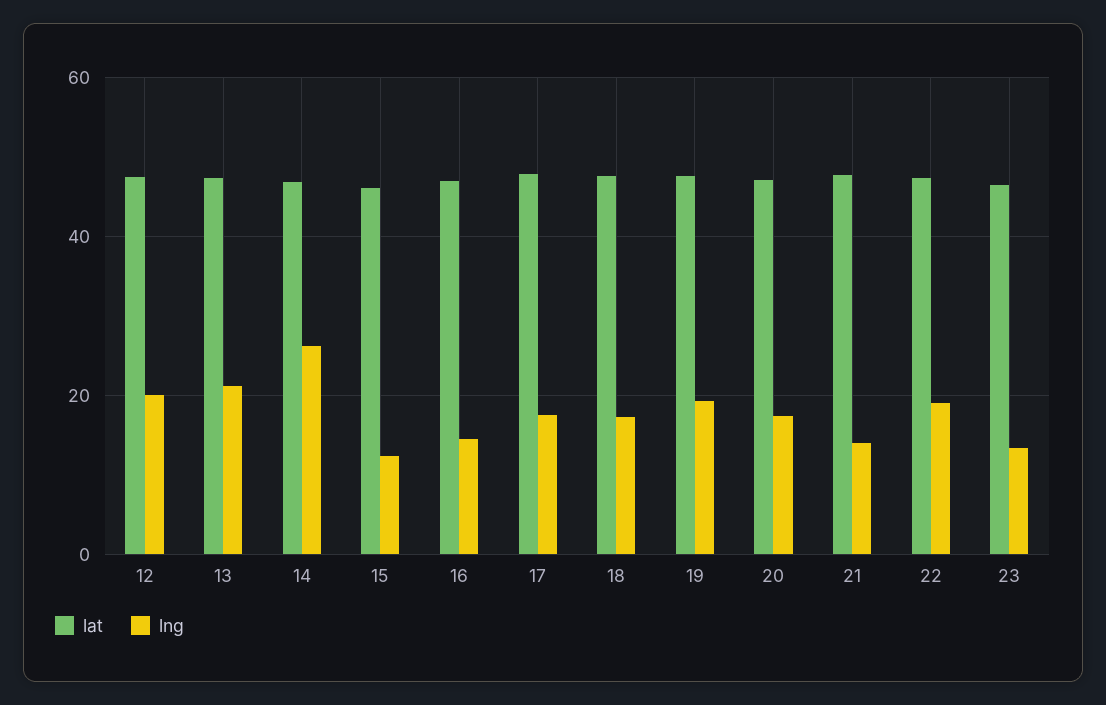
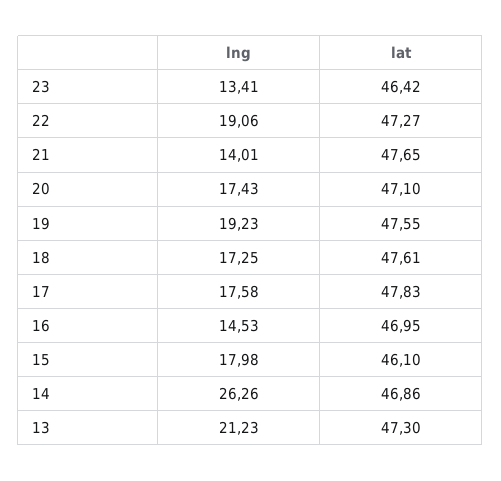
lat, 12: 48 -> none
lng, 12: 20 -> none
lng, 15: 12 -> 17.98

